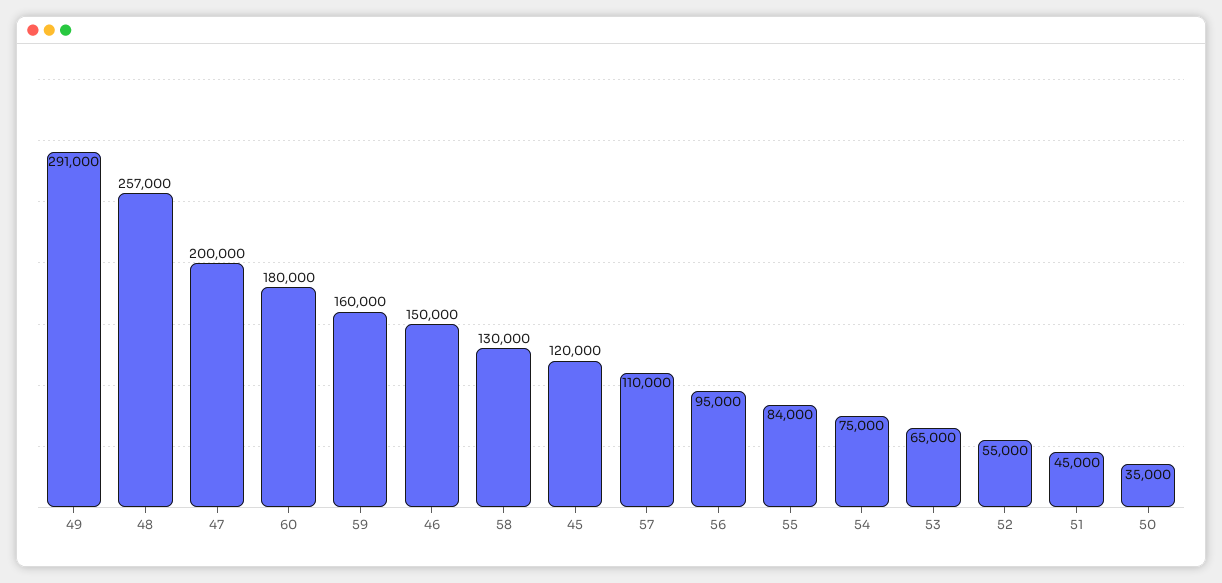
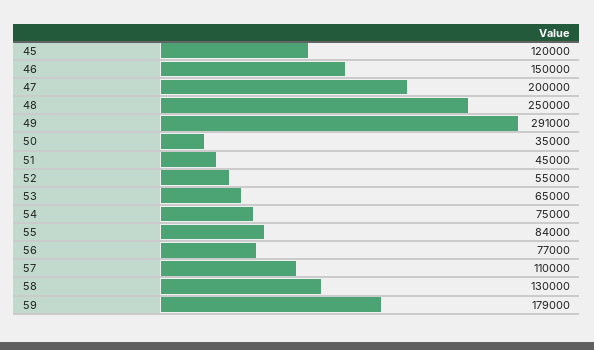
48: 257000 -> 250000
60: 180000 -> none
59: 160000 -> 179000
56: 95000 -> 77000

